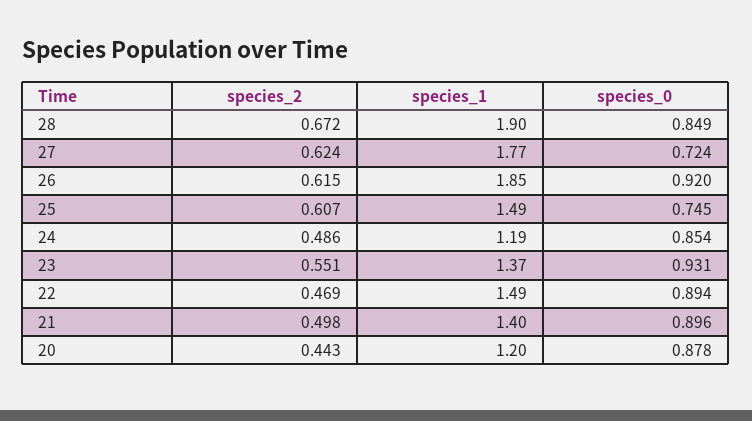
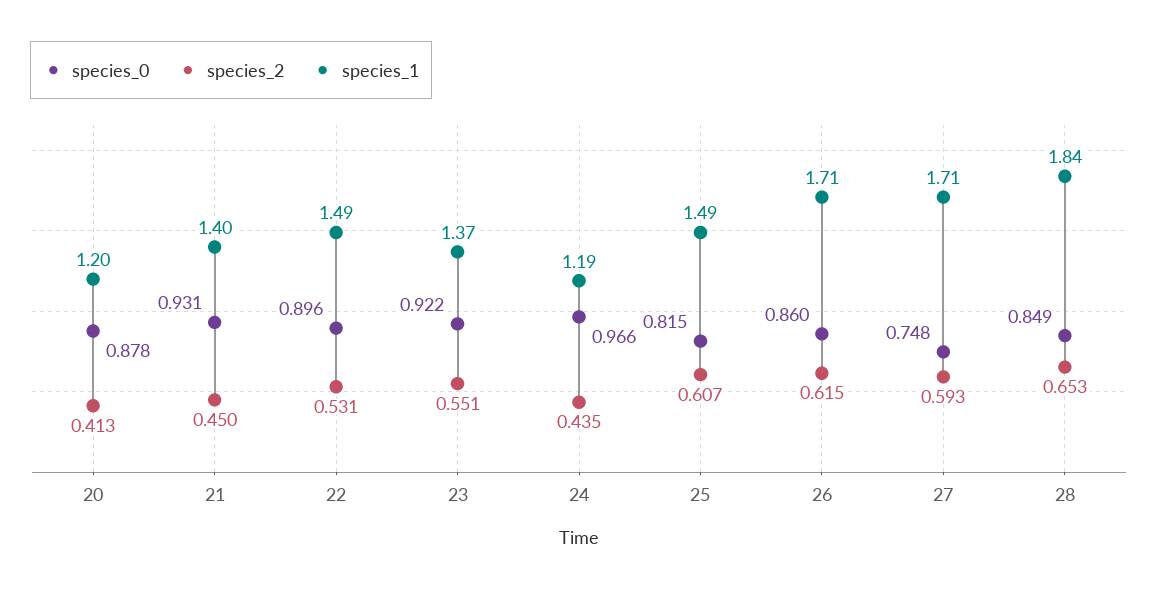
species_2, 28: 0.672 -> 0.653
species_1, 28: 1.9 -> 1.84
species_2, 27: 0.624 -> 0.593
species_1, 27: 1.77 -> 1.71
species_0, 27: 0.724 -> 0.748
species_1, 26: 1.85 -> 1.71
species_0, 26: 0.92 -> 0.86
species_0, 25: 0.745 -> 0.815
species_2, 24: 0.486 -> 0.435
species_0, 24: 0.854 -> 0.966
species_0, 23: 0.931 -> 0.922
species_2, 22: 0.469 -> 0.531
species_0, 22: 0.894 -> 0.896
species_2, 21: 0.498 -> 0.45
species_0, 21: 0.896 -> 0.931
species_2, 20: 0.443 -> 0.413

